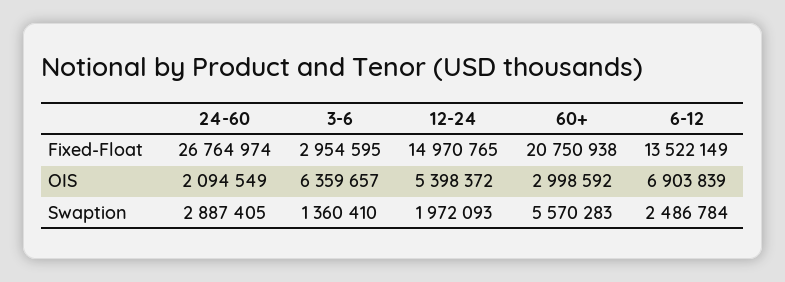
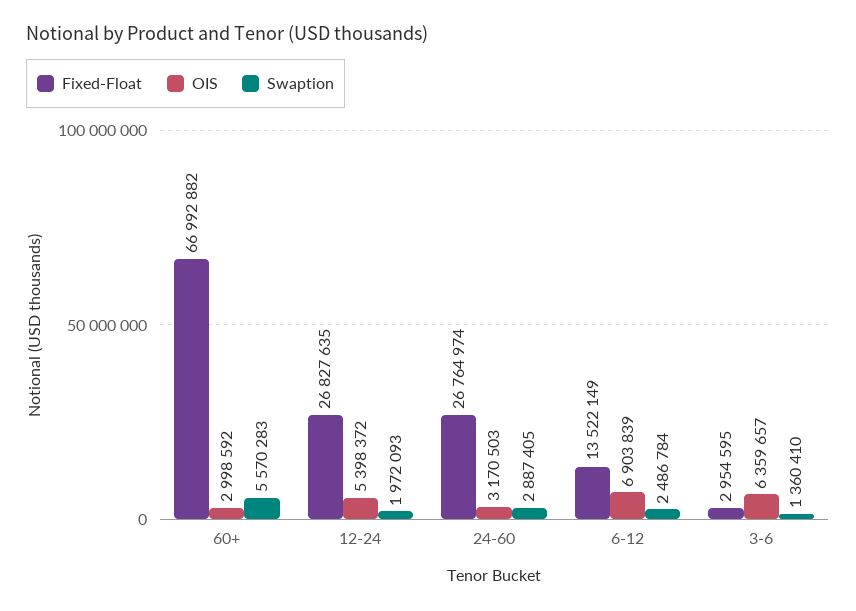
Fixed-Float, 12-24: 14970765 -> 26827635
Fixed-Float, 60+: 20750938 -> 66992882
OIS, 24-60: 2094549 -> 3170503

